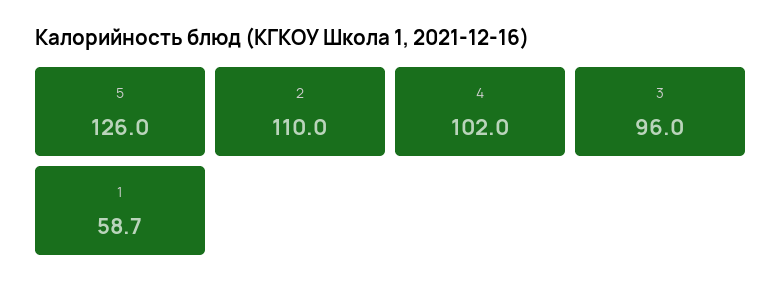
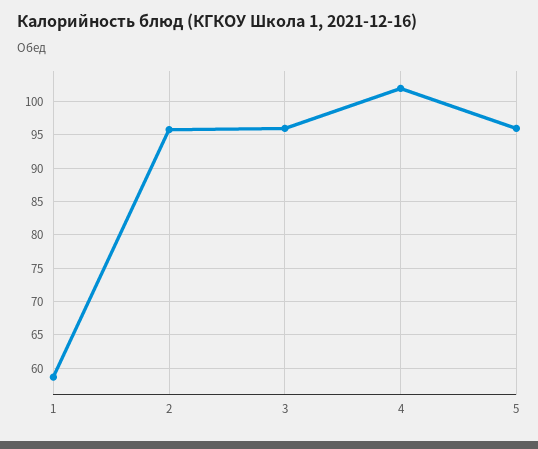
5: 126 -> 96
2: 110 -> 96

